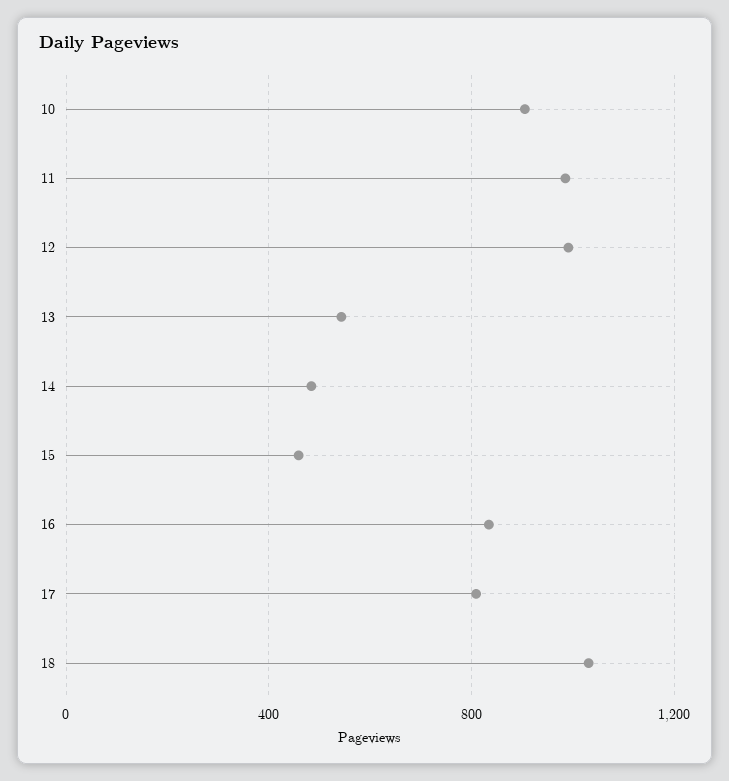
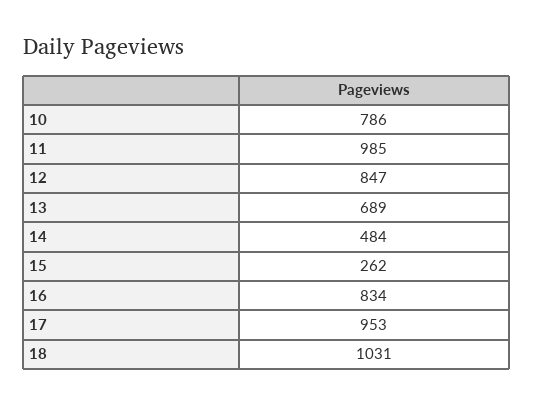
10: 900 -> 786
12: 1000 -> 847
13: 550 -> 689
15: 450 -> 262
17: 800 -> 953

